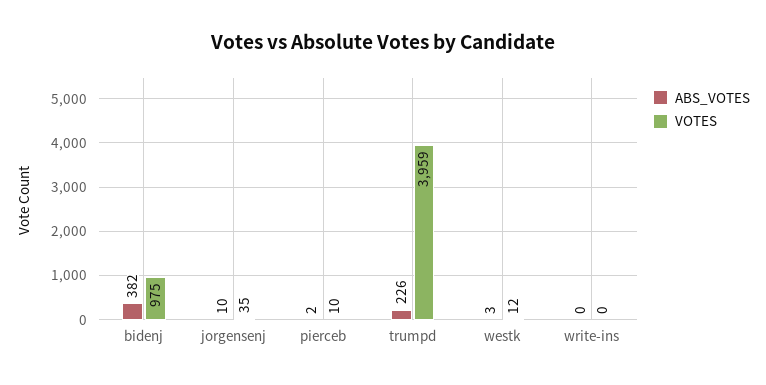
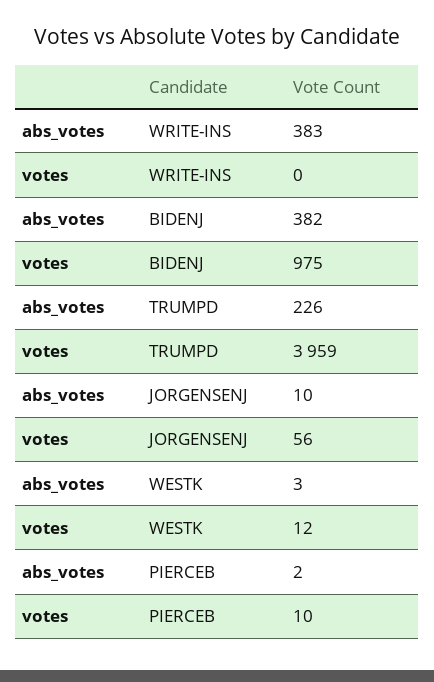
VOTES, jorgensenj: 35 -> 56
ABS_VOTES, write-ins: 0 -> 383

